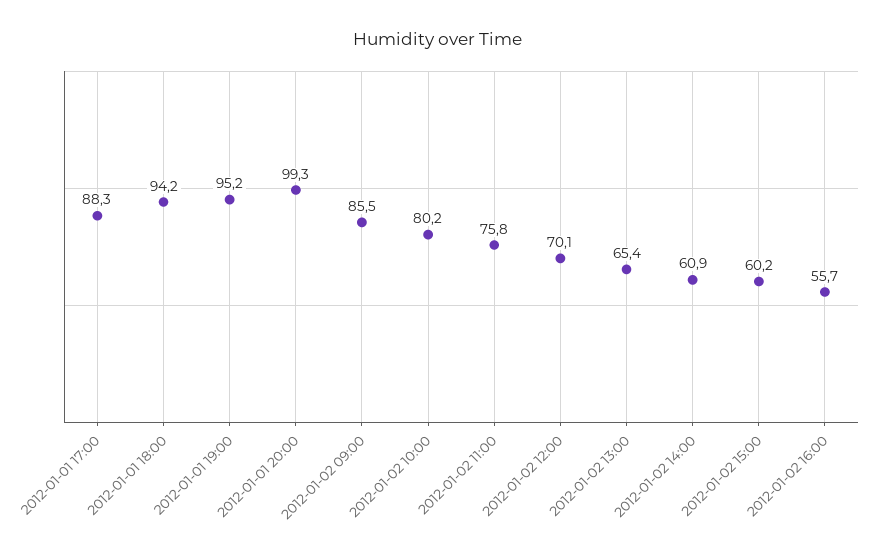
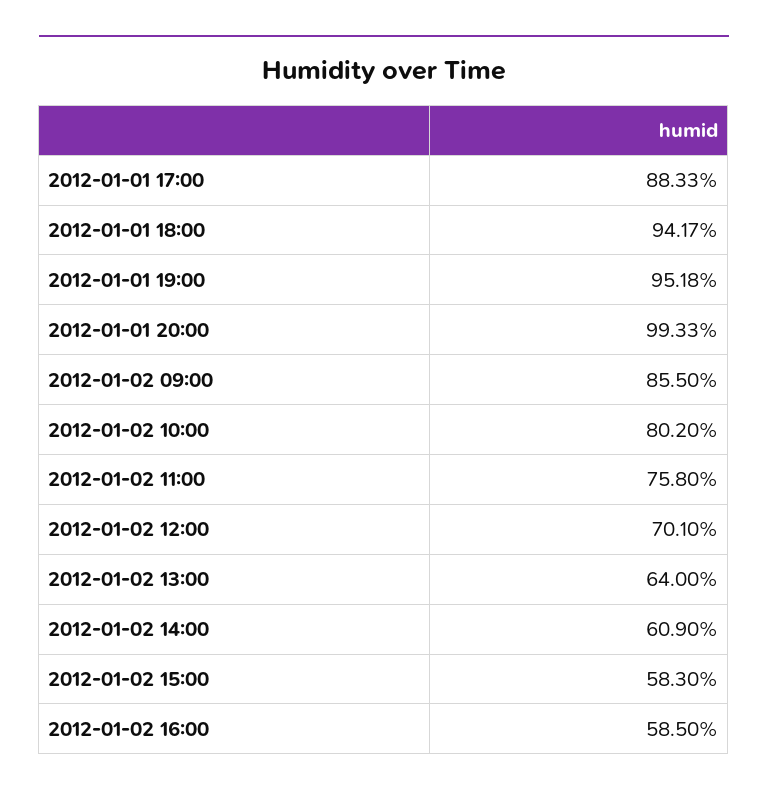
2012-01-02 13:00: 65.4 -> 64
2012-01-02 15:00: 60.2 -> 58.3
2012-01-02 16:00: 55.7 -> 58.5

